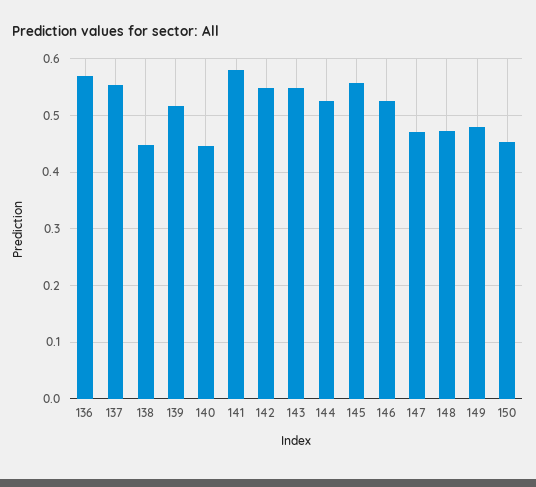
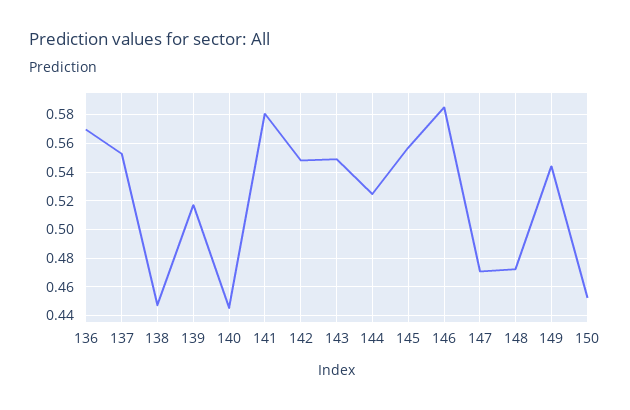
146: 0.52 -> 0.585
149: 0.48 -> 0.545

